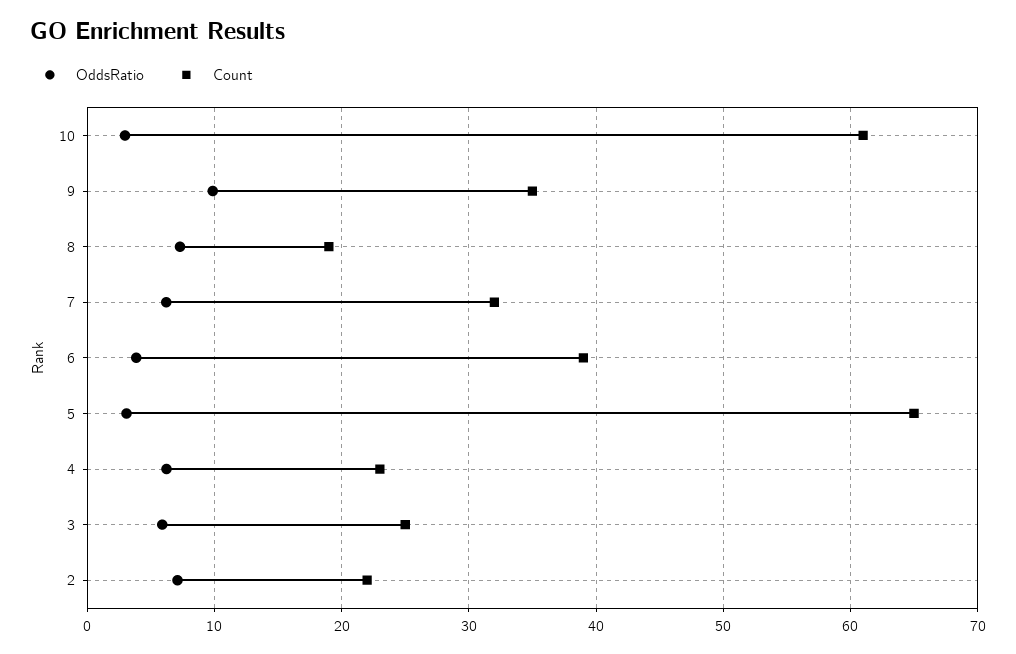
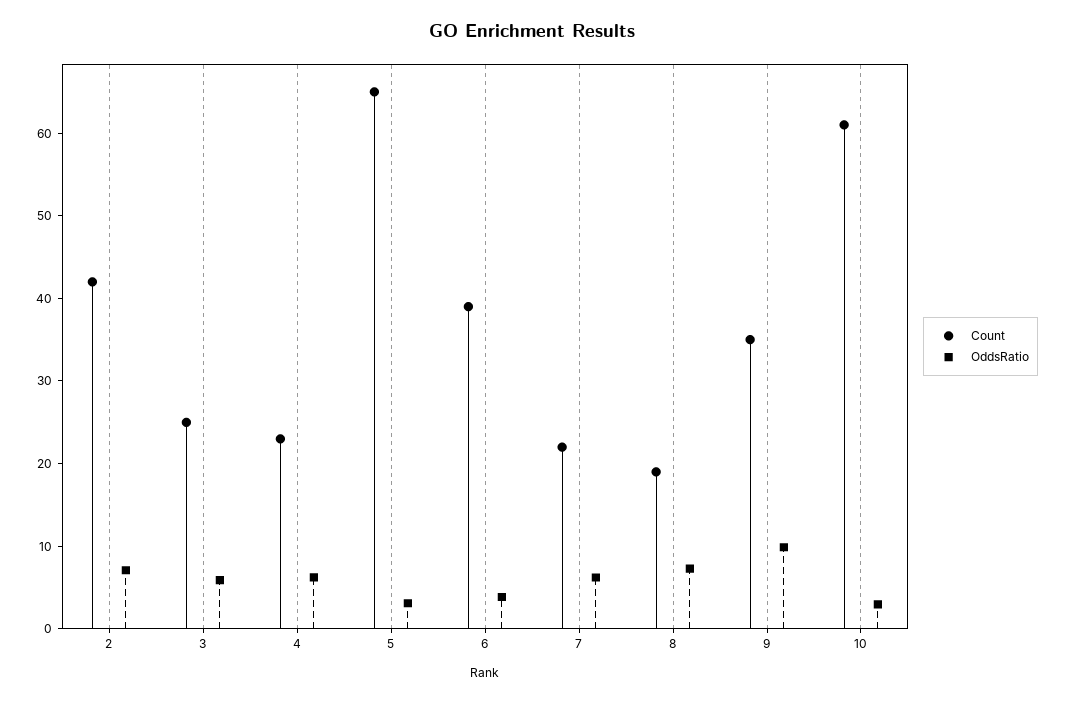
Count, 7: 32 -> 22
Count, 2: 22 -> 42

